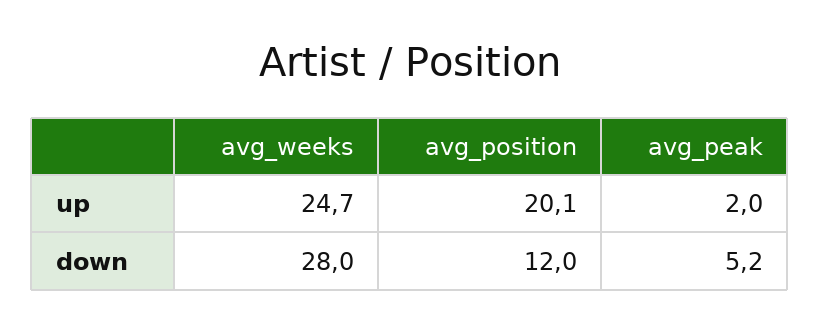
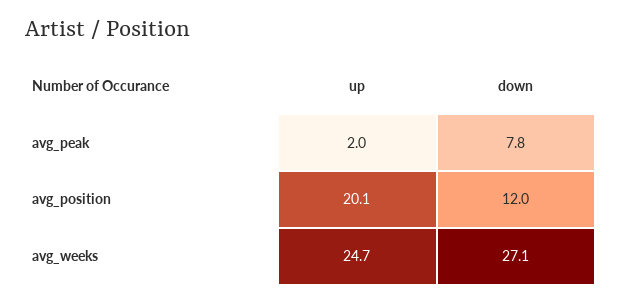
avg_weeks, down: 28 -> 27.1
avg_peak, down: 5.2 -> 7.8

